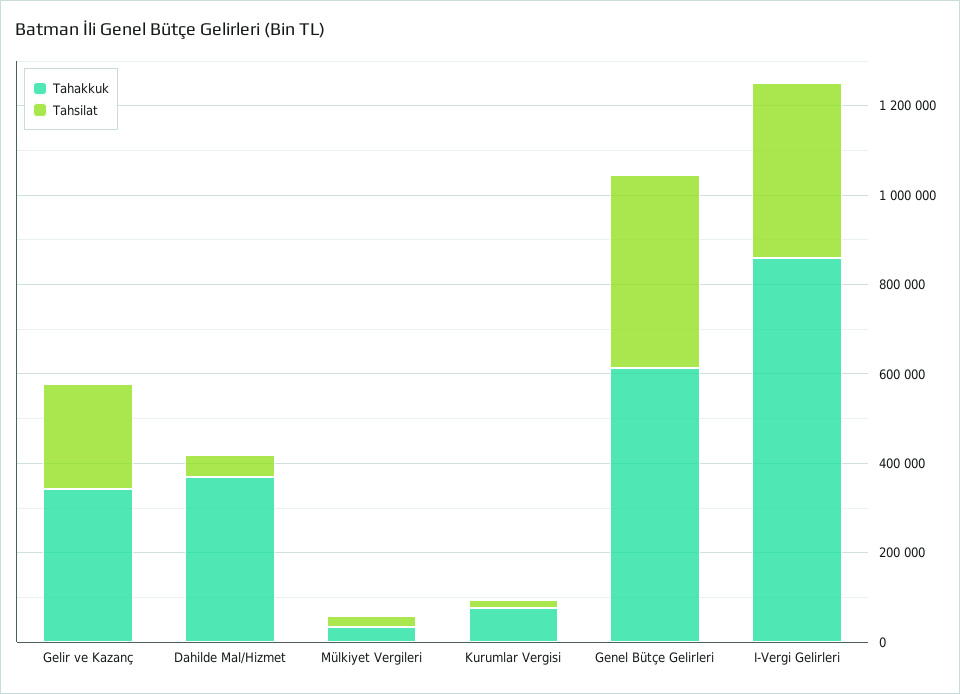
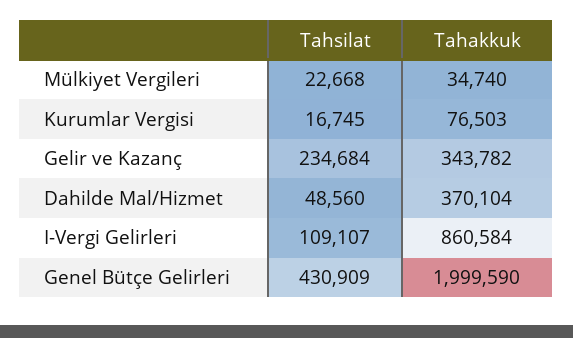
Tahakkuk, Genel Bütçe Gelirleri: 600000 -> 1999590
Tahsilat, I-Vergi Gelirleri: 400000 -> 109107

